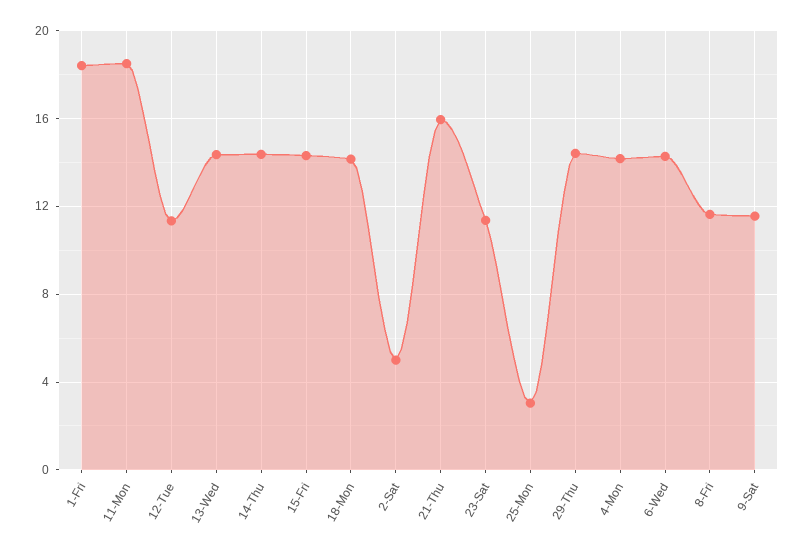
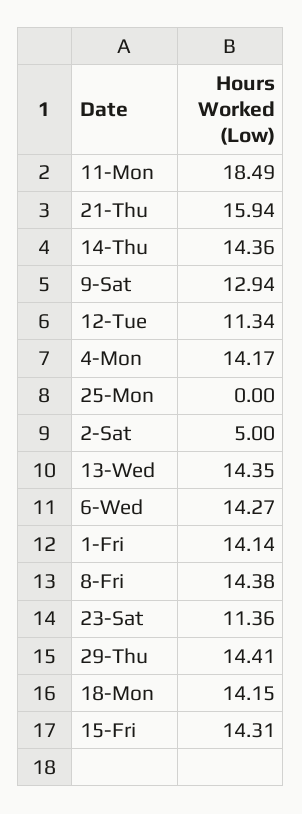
1-Fri: 18.5 -> 14.14
25-Mon: 3 -> 0
8-Fri: 11.5 -> 14.38
9-Sat: 11.5 -> 12.94

